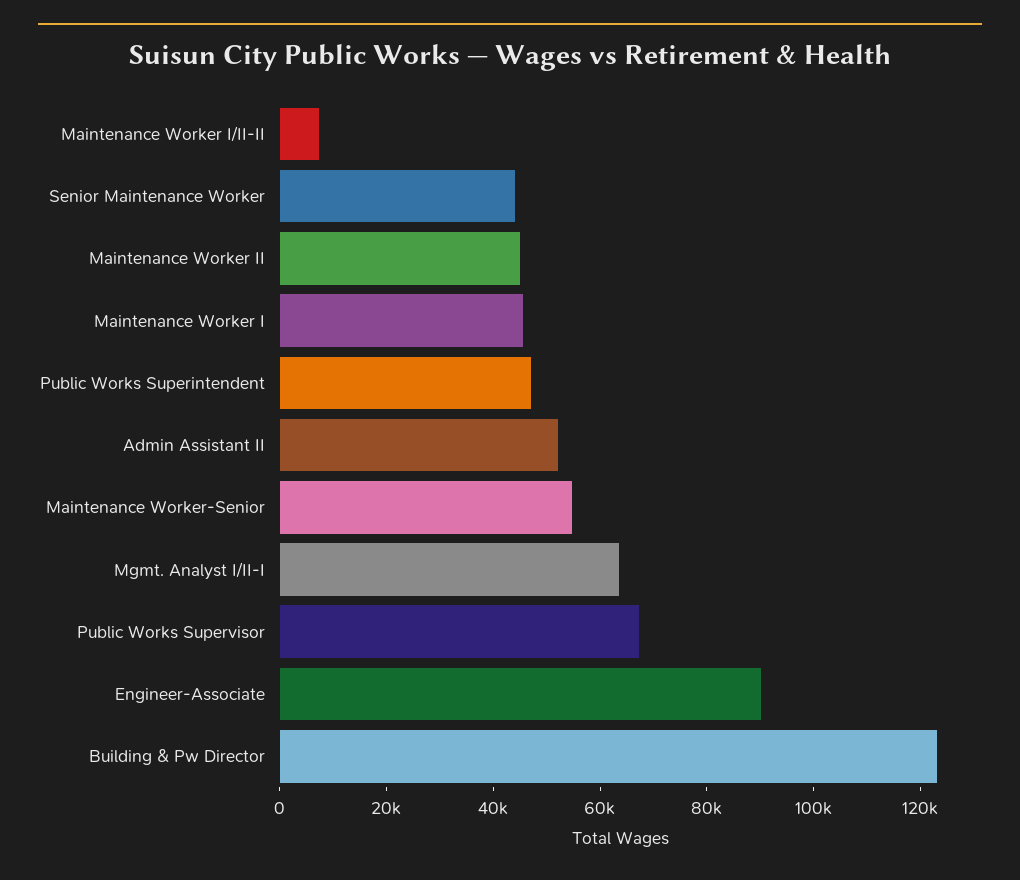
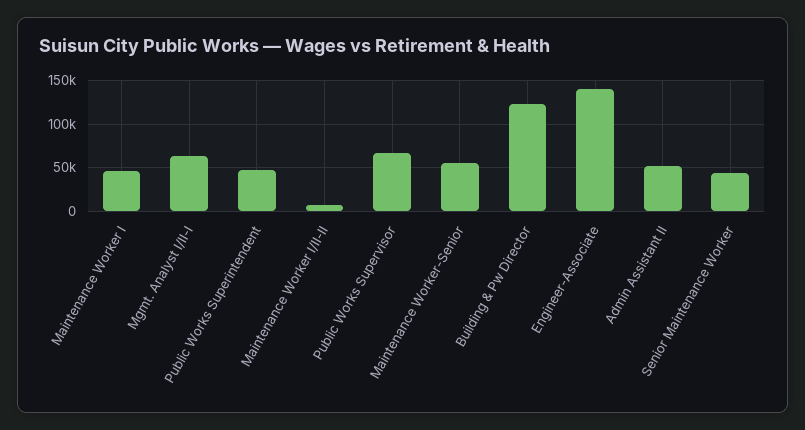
Maintenance Worker II: 45000 -> none
Engineer-Associate: 90000 -> 140000

